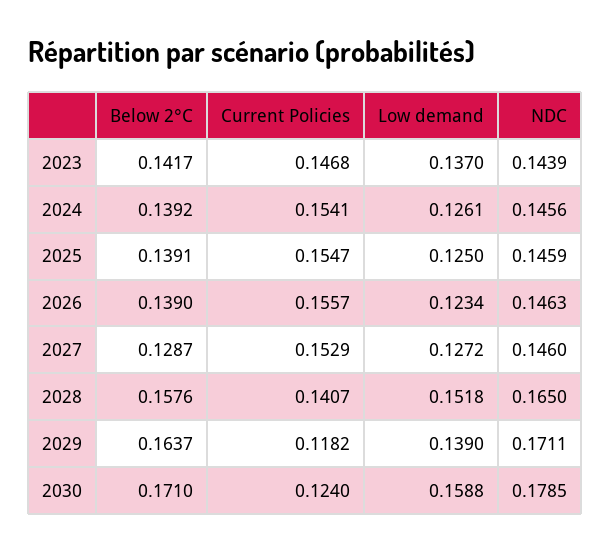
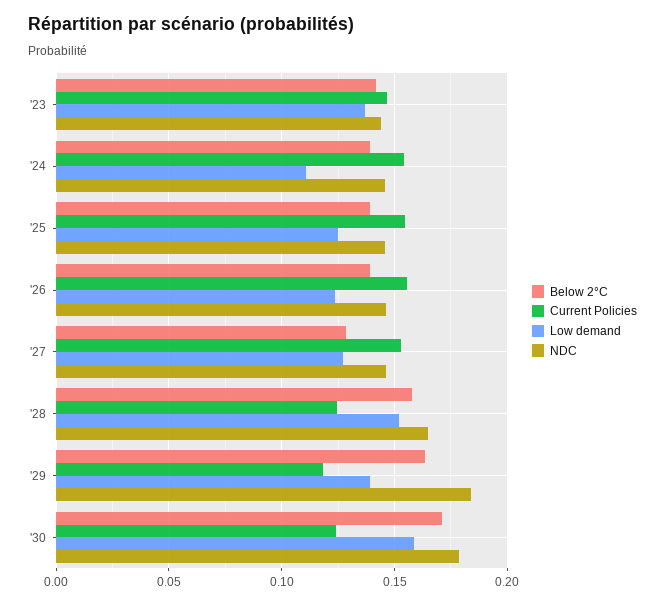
Low demand, 2024: 0.1261 -> 0.11
Current Policies, 2028: 0.1407 -> 0.125
NDC, 2029: 0.1711 -> 0.185

